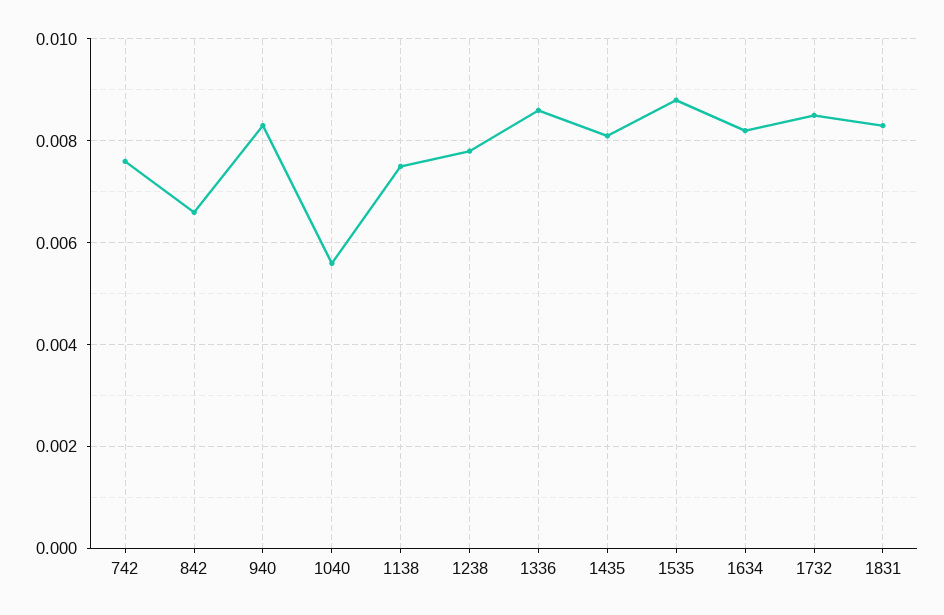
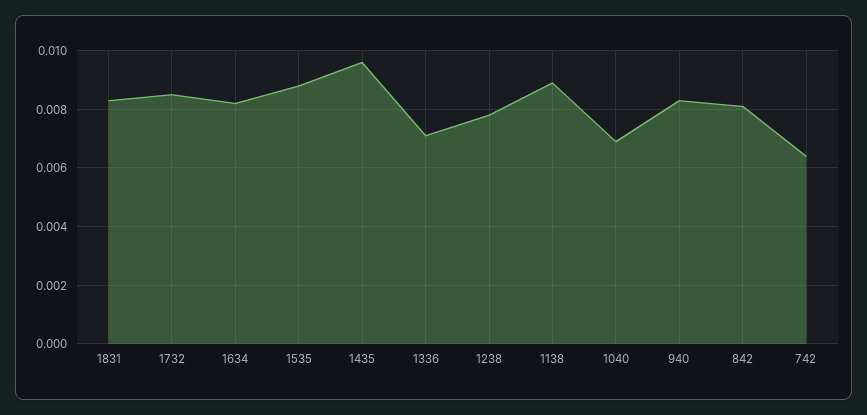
742: 0.0075 -> 0.0065
842: 0.0065 -> 0.008
1040: 0.0055 -> 0.007
1138: 0.0075 -> 0.009
1336: 0.0085 -> 0.007
1435: 0.008 -> 0.0095

